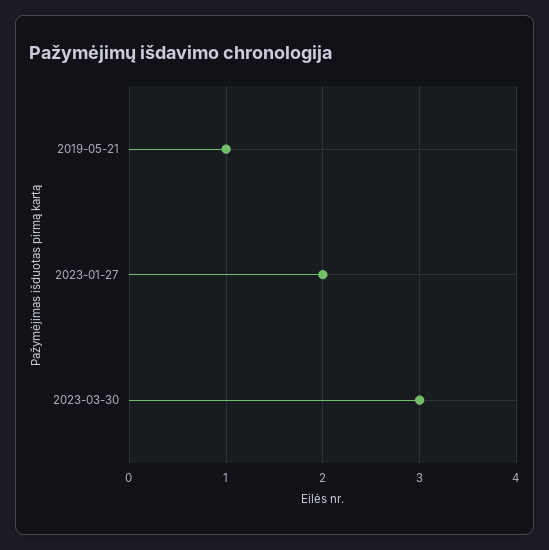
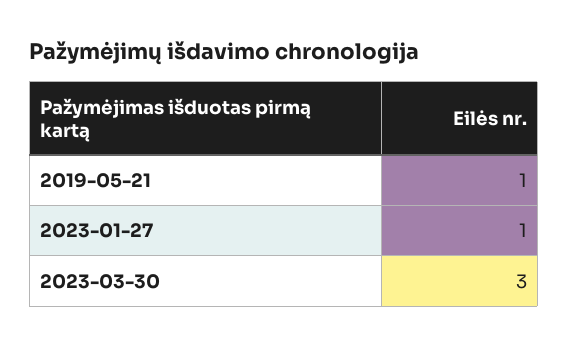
2023-01-27: 2 -> 1

